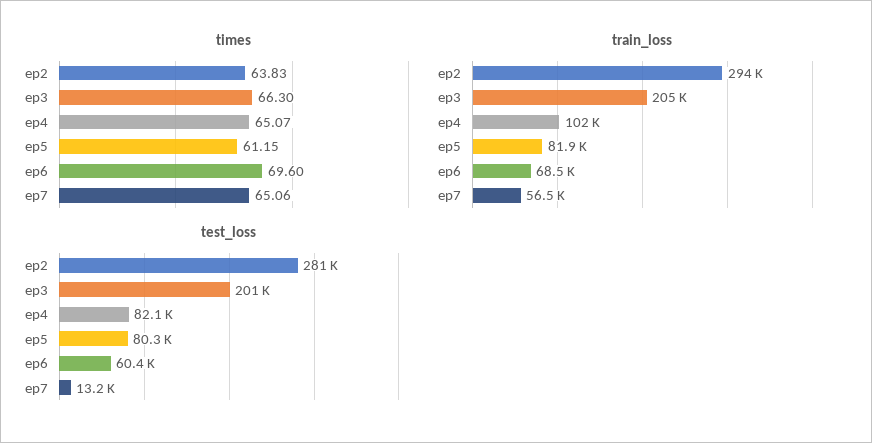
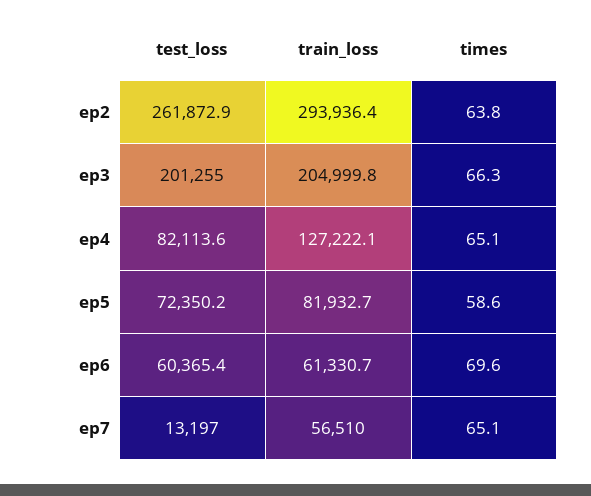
times, ep5: 61.15 -> 58.6
train_loss, ep4: 102000 -> 127222.1
train_loss, ep6: 68500 -> 61330.7
test_loss, ep2: 281000 -> 261872.9
test_loss, ep5: 80300 -> 72350.2

